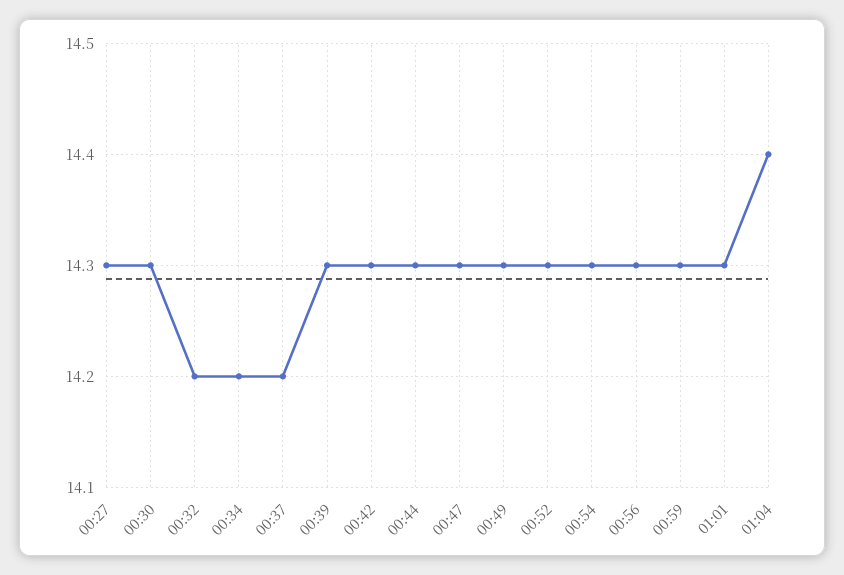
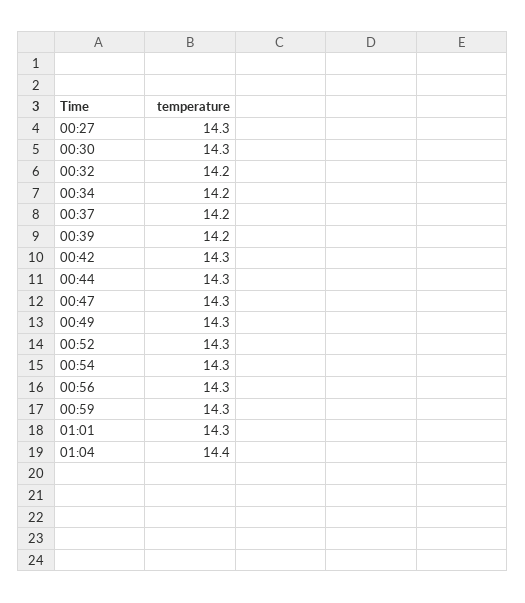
00:39: 14.3 -> 14.2

